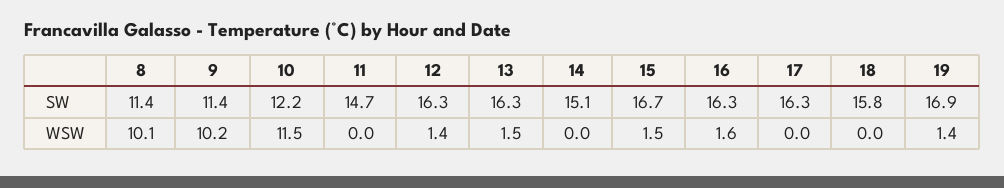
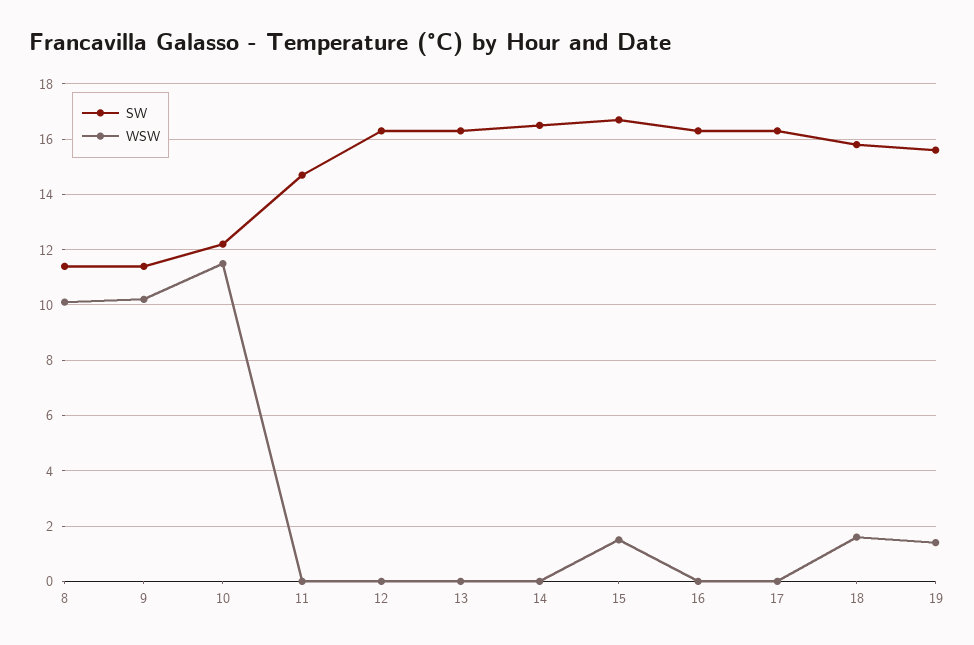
SW, 14: 15.1 -> 16.5
SW, 19: 16.9 -> 15.5
WSW, 12: 1.4 -> 0
WSW, 13: 1.5 -> 0
WSW, 16: 1.6 -> 0
WSW, 18: 0 -> 1.5

